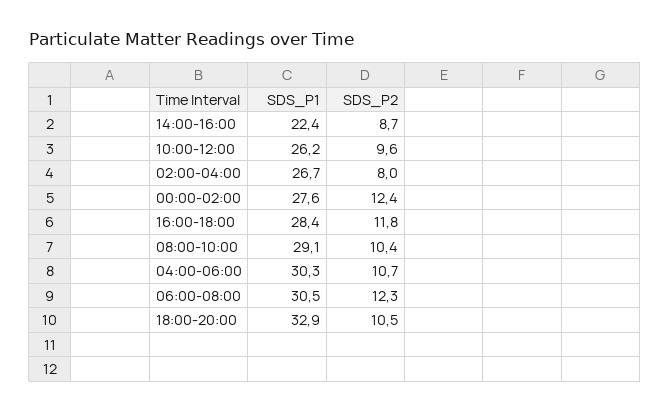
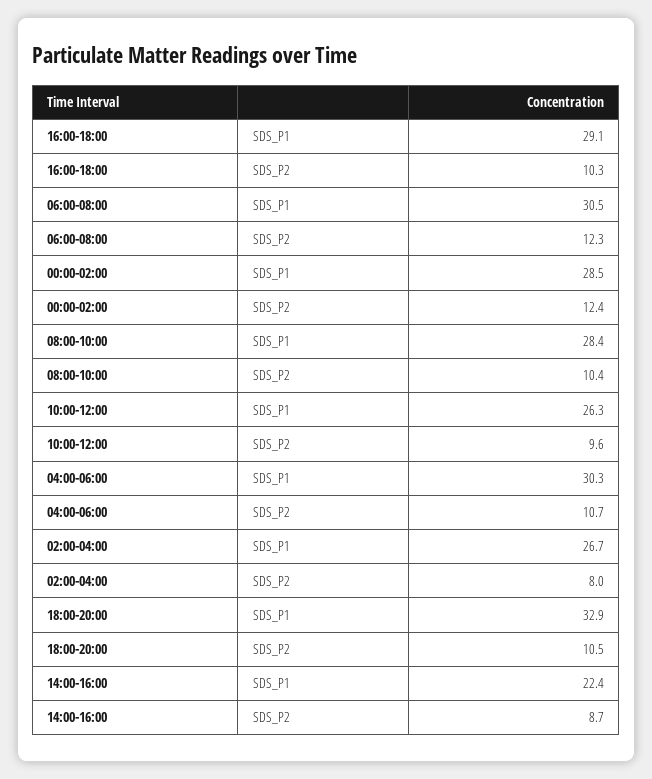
SDS_P1, 10:00-12:00: 26.2 -> 26.3
SDS_P1, 00:00-02:00: 27.6 -> 28.5
SDS_P1, 16:00-18:00: 28.4 -> 29.1
SDS_P2, 16:00-18:00: 11.8 -> 10.3
SDS_P1, 08:00-10:00: 29.1 -> 28.4

